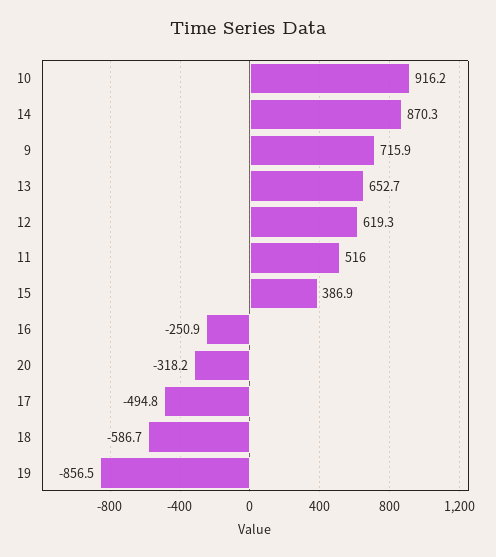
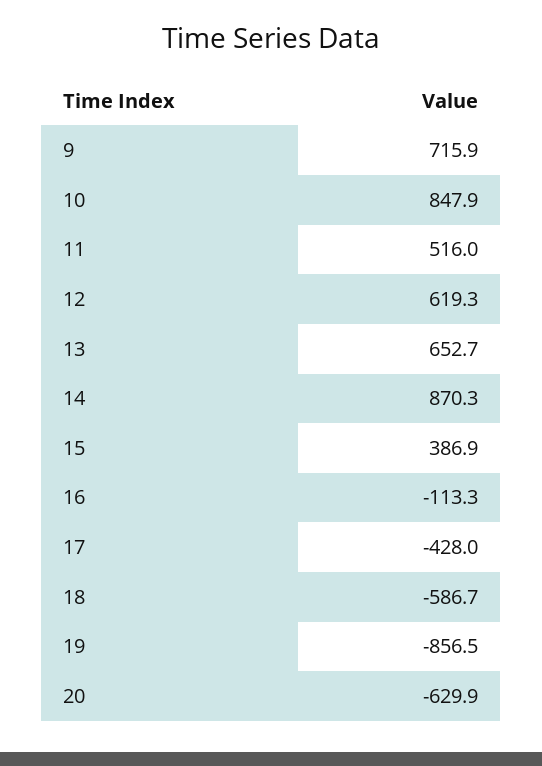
10: 916.2 -> 847.9
16: -250.9 -> -113.3
20: -318.2 -> -629.9
17: -494.8 -> -428

